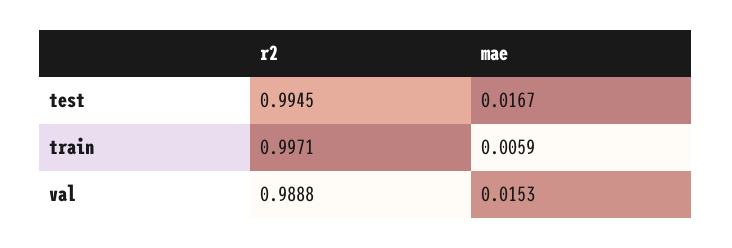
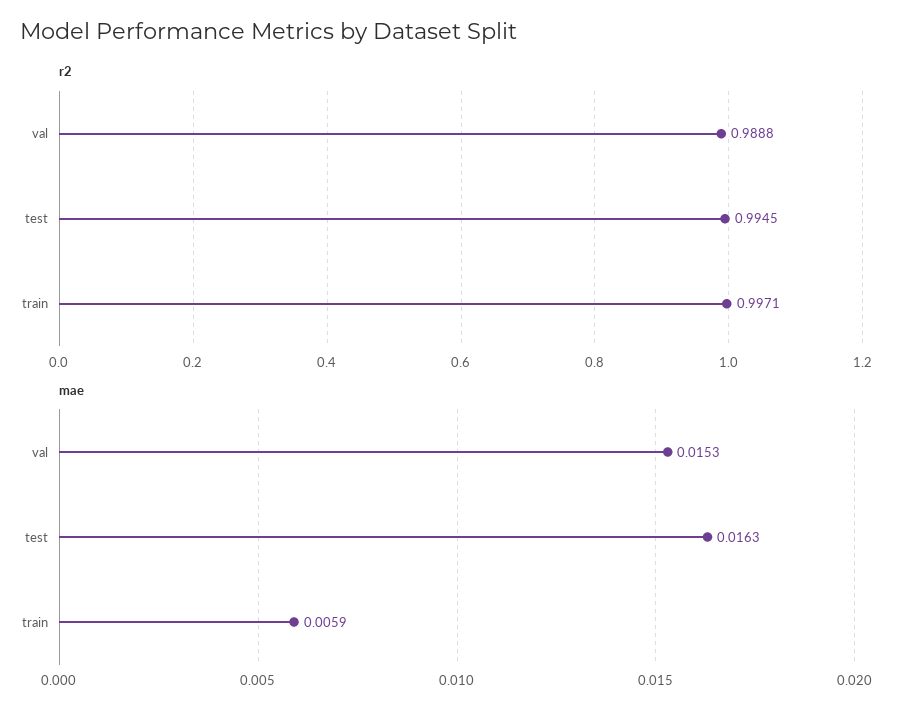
mae, test: 0.0167 -> 0.0163

